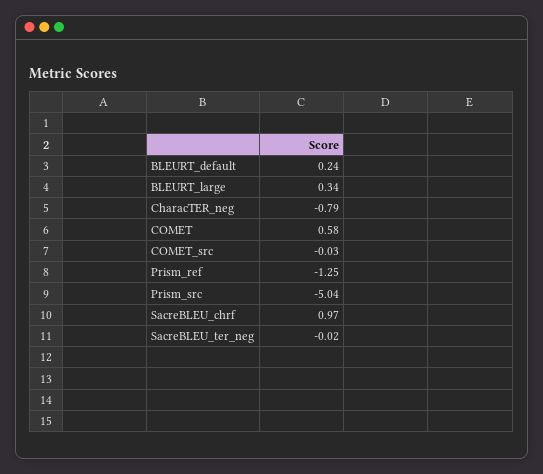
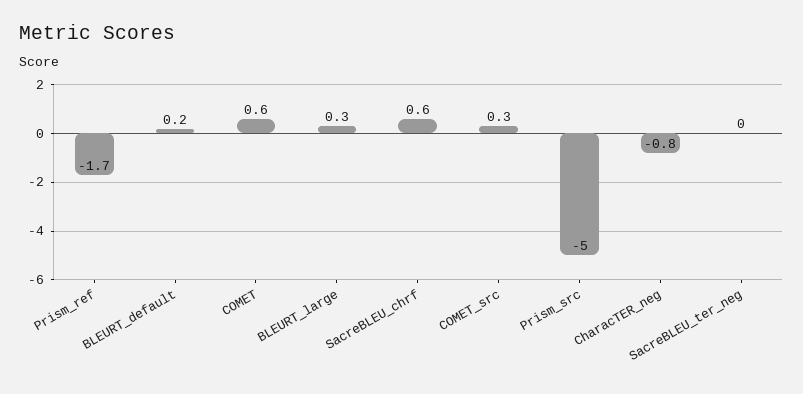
COMET_src: -0.03 -> 0.3
Prism_ref: -1.25 -> -1.7
SacreBLEU_chrf: 0.97 -> 0.6

